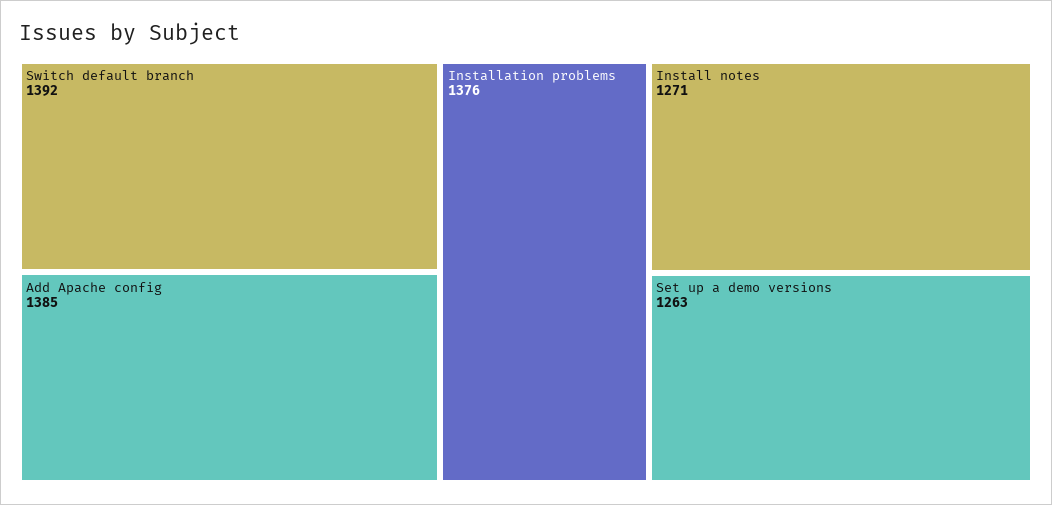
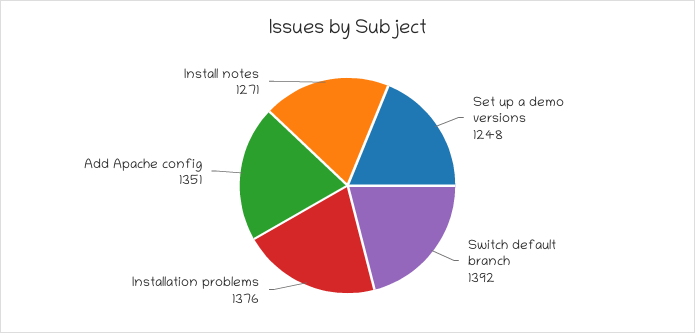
Add Apache config: 1385 -> 1351
Set up a demo versions: 1263 -> 1248

